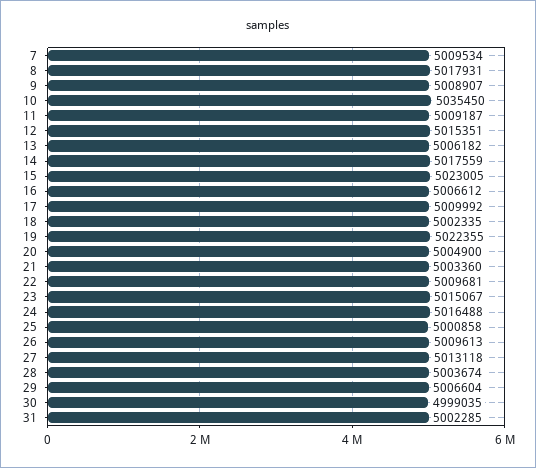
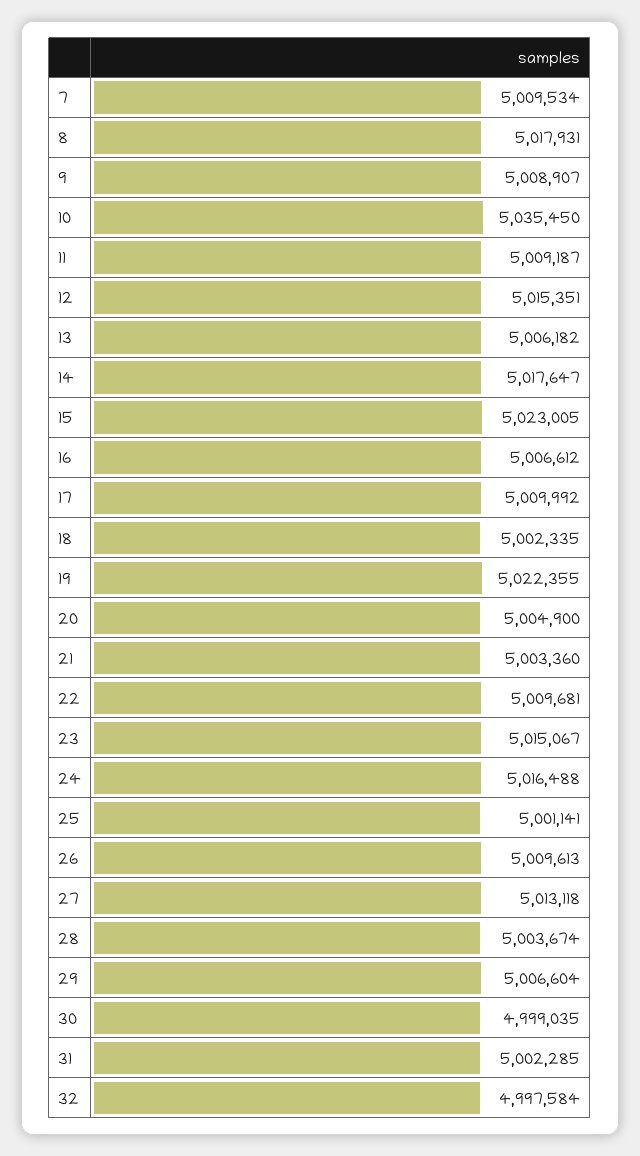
14: 5017559 -> 5017647
25: 5000858 -> 5001141
32: none -> 4997584

